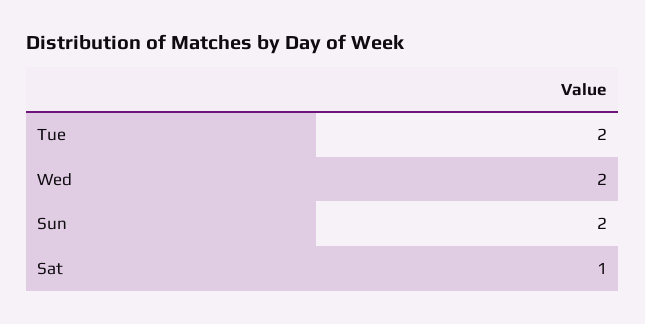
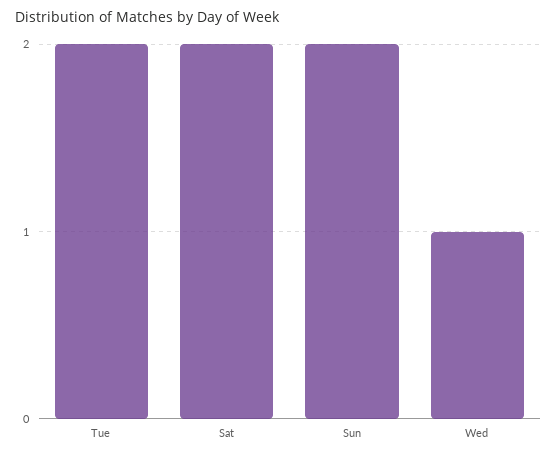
Wed: 2 -> 1
Sat: 1 -> 2

